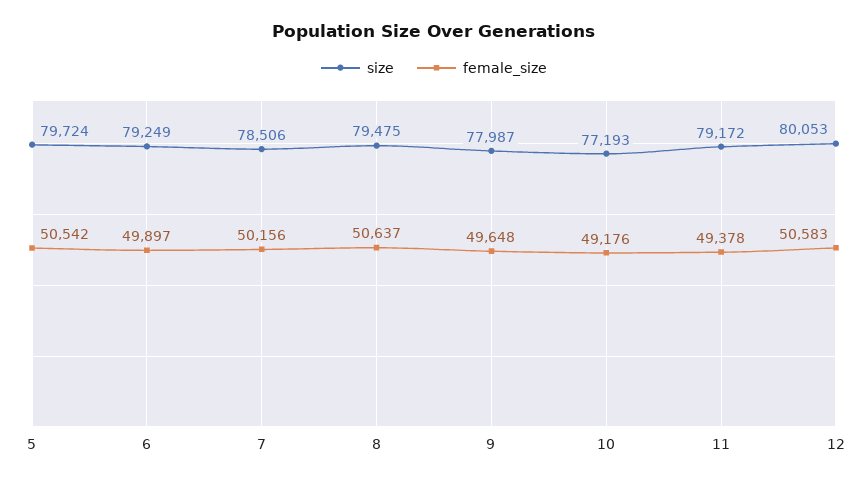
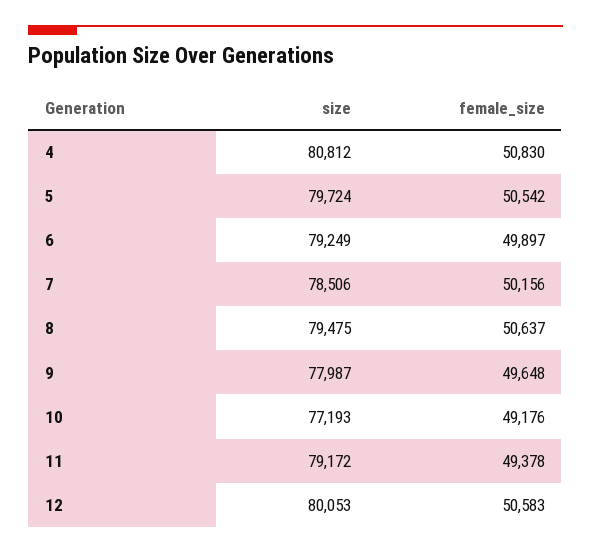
size, 4: none -> 80812
female_size, 4: none -> 50830

